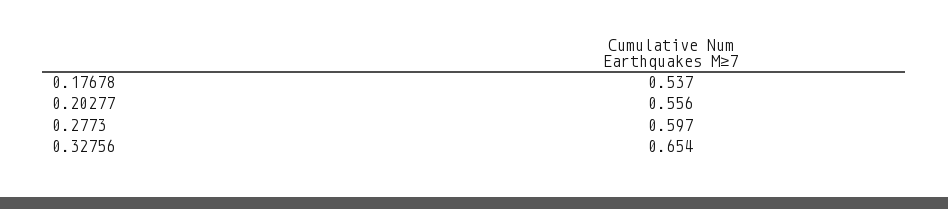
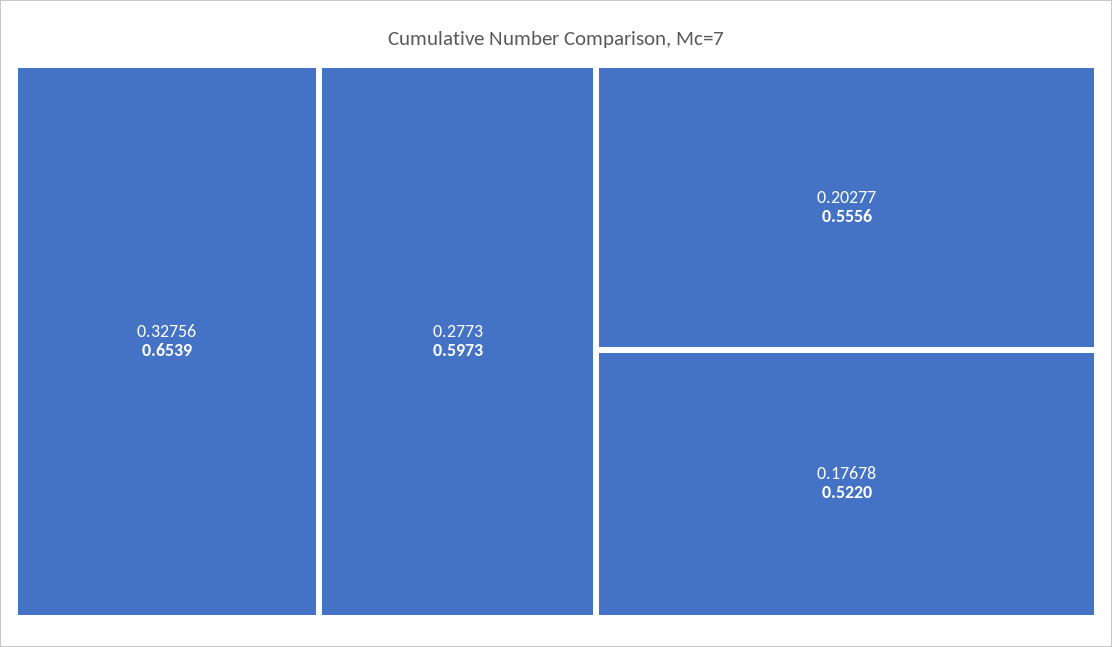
0.17678: 0.537 -> 0.522

